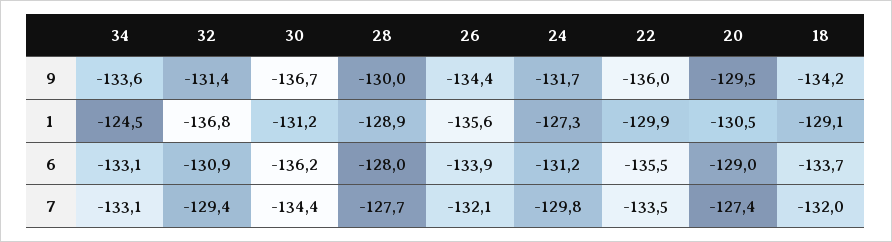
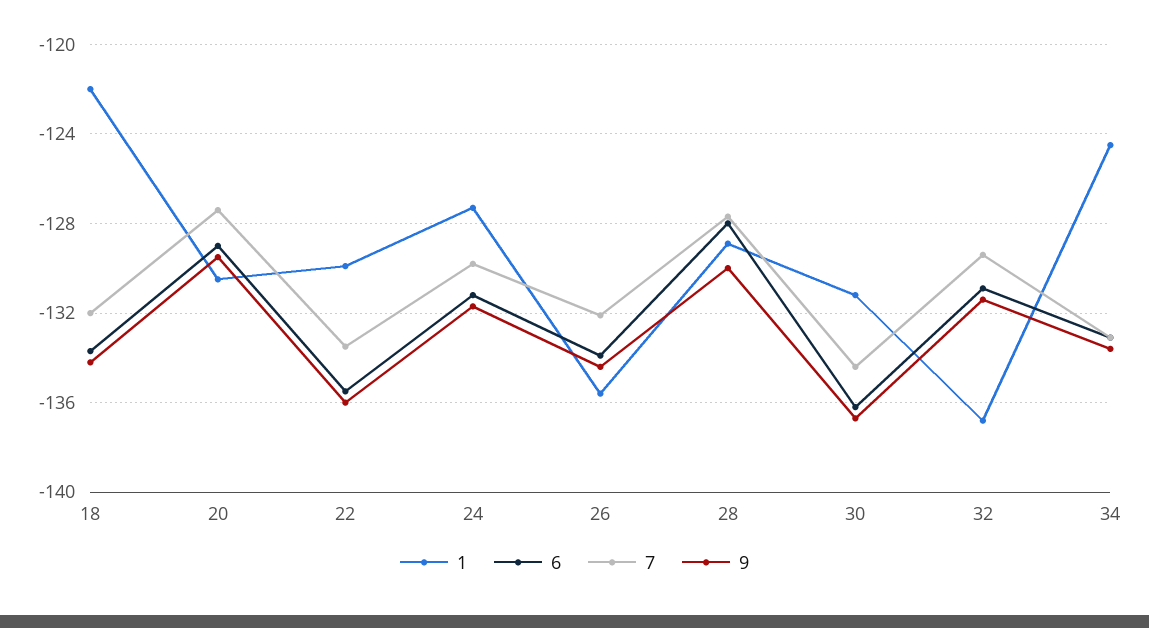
1, 18: -129.1 -> -122

